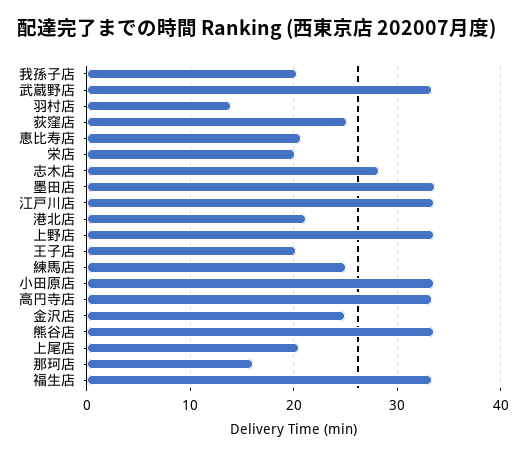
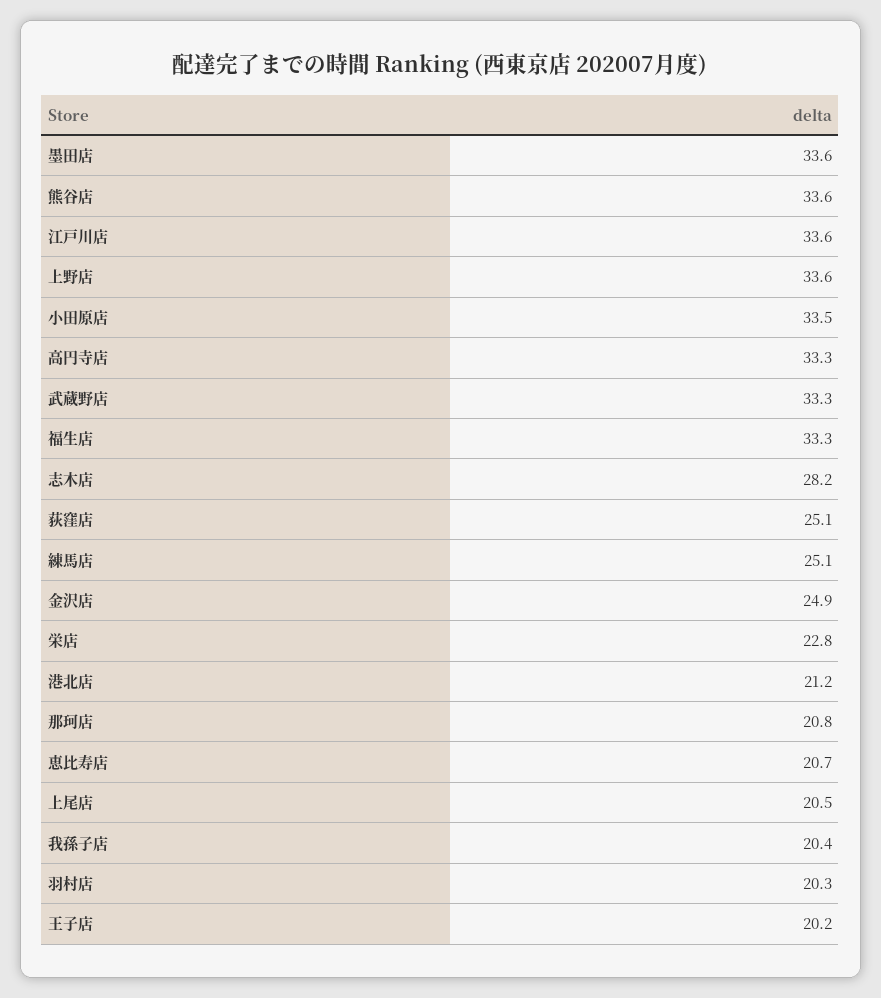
羽村店: 14 -> 20.3
栄店: 20 -> 22.8
那珂店: 16 -> 20.8

